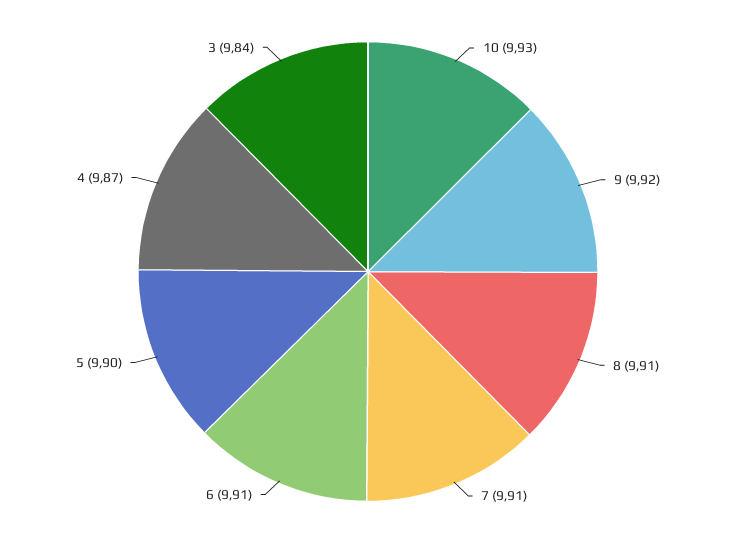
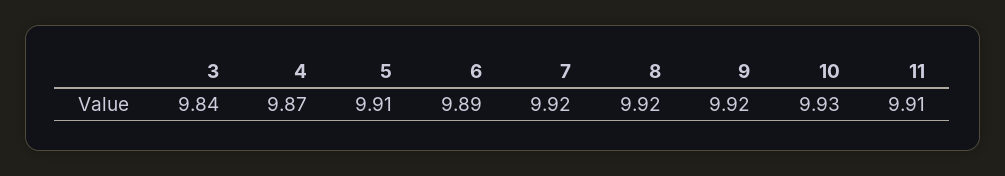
8: 9.91 -> 9.92
7: 9.91 -> 9.92
6: 9.91 -> 9.89
5: 9.9 -> 9.91
11: none -> 9.91

